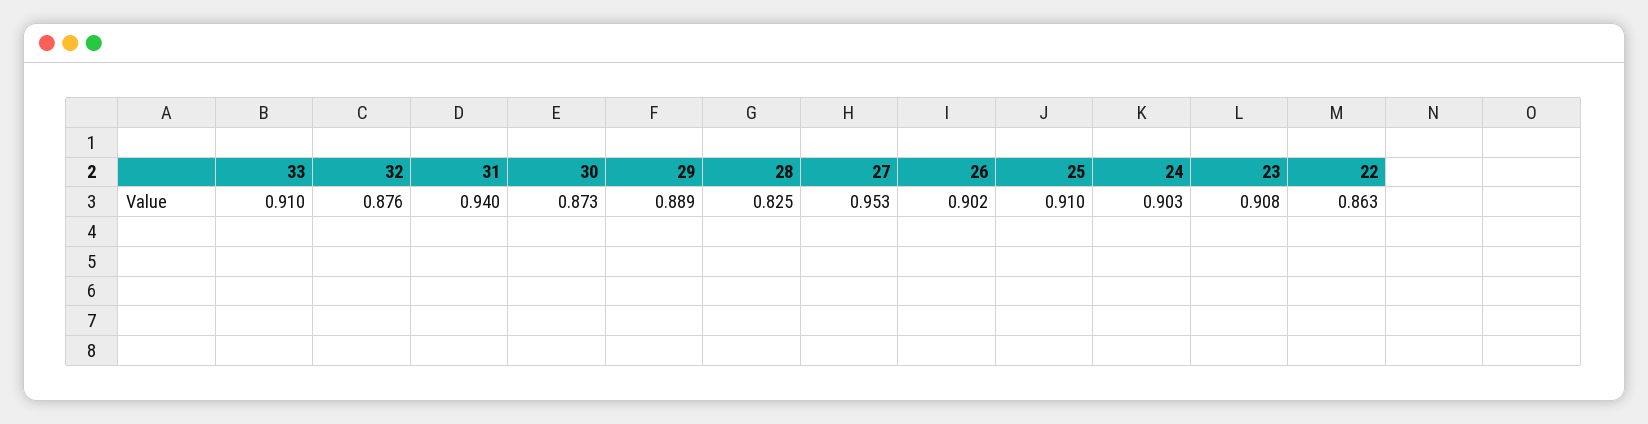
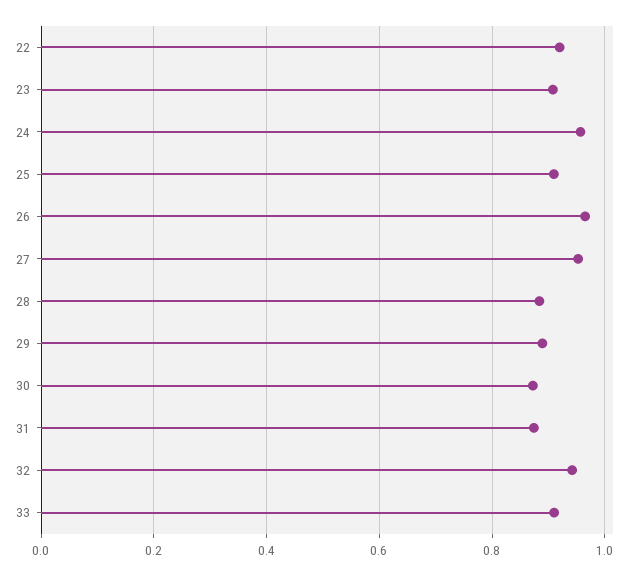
32: 0.876 -> 0.94
31: 0.94 -> 0.88
28: 0.825 -> 0.88
26: 0.902 -> 0.96
24: 0.903 -> 0.96
22: 0.863 -> 0.92

